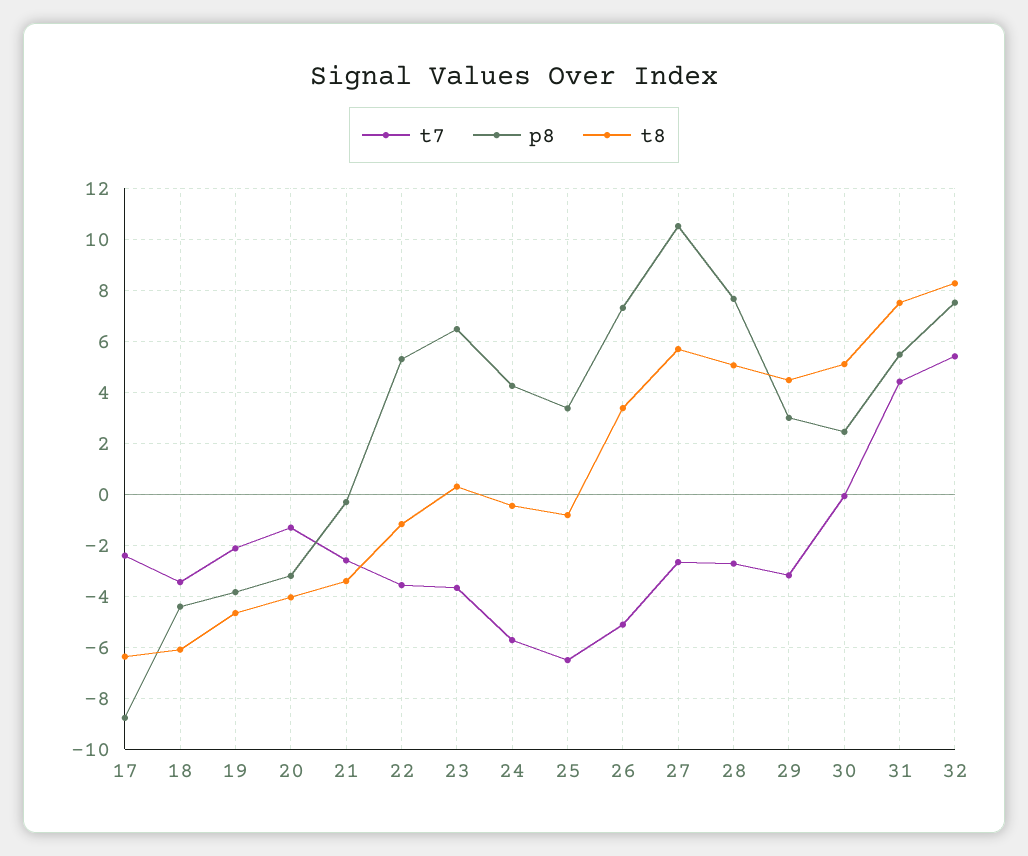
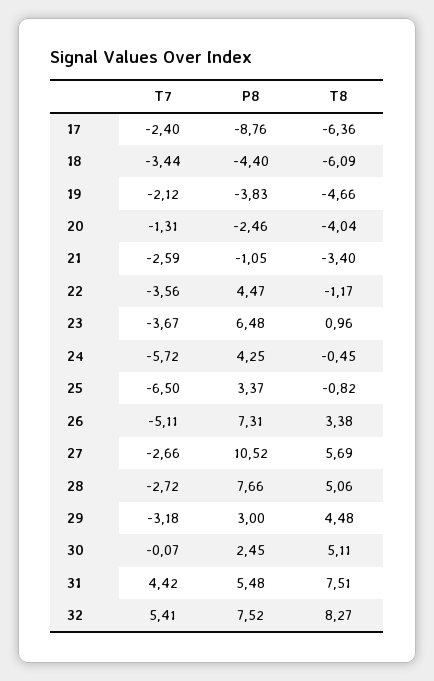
p8, 20: -3.25 -> -2.46
p8, 21: -0.25 -> -1.05
p8, 22: 5.25 -> 4.47
t8, 23: 0.25 -> 0.96

